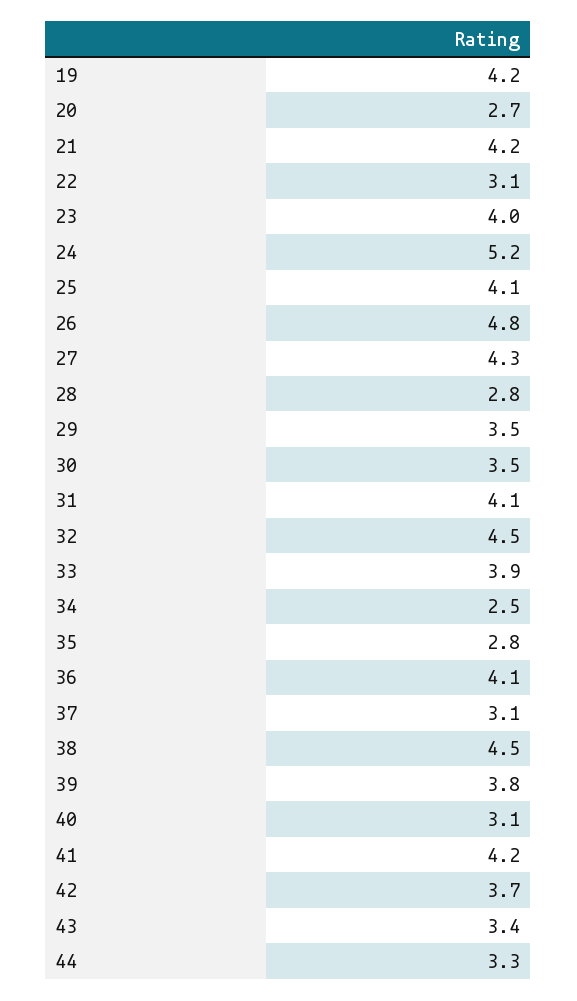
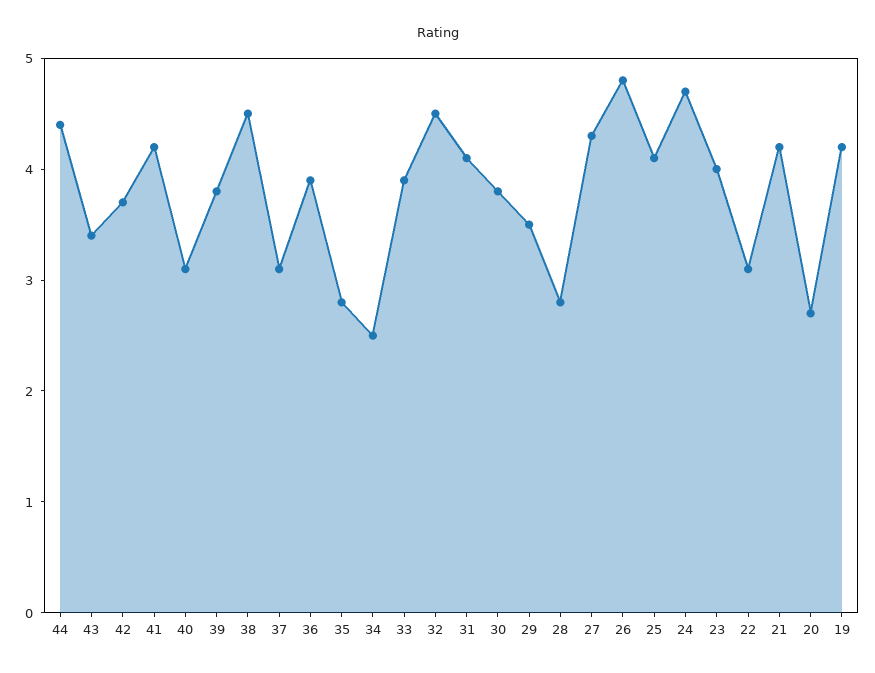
24: 5.2 -> 4.7
30: 3.5 -> 3.8
36: 4.1 -> 3.9
44: 3.3 -> 4.4

